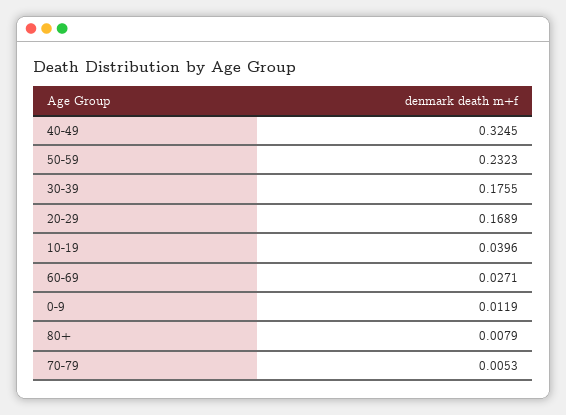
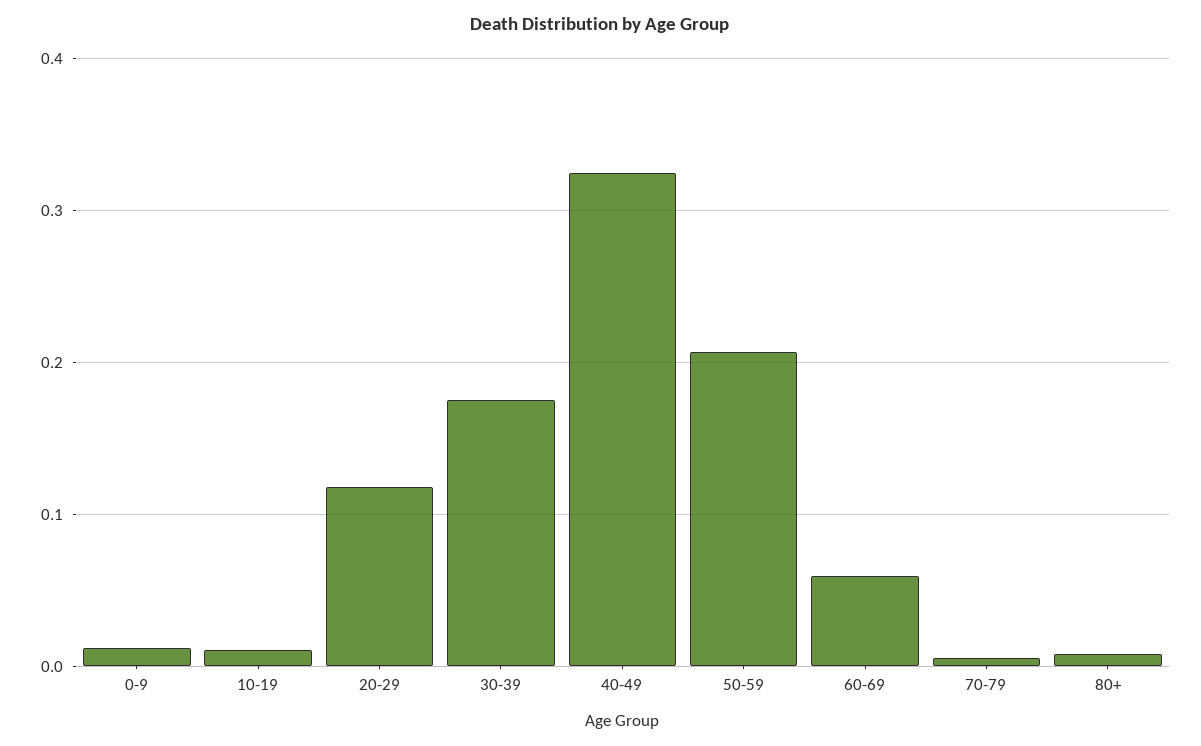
50-59: 0.2323 -> 0.21
20-29: 0.1689 -> 0.12
10-19: 0.0396 -> 0.01
60-69: 0.0271 -> 0.06

